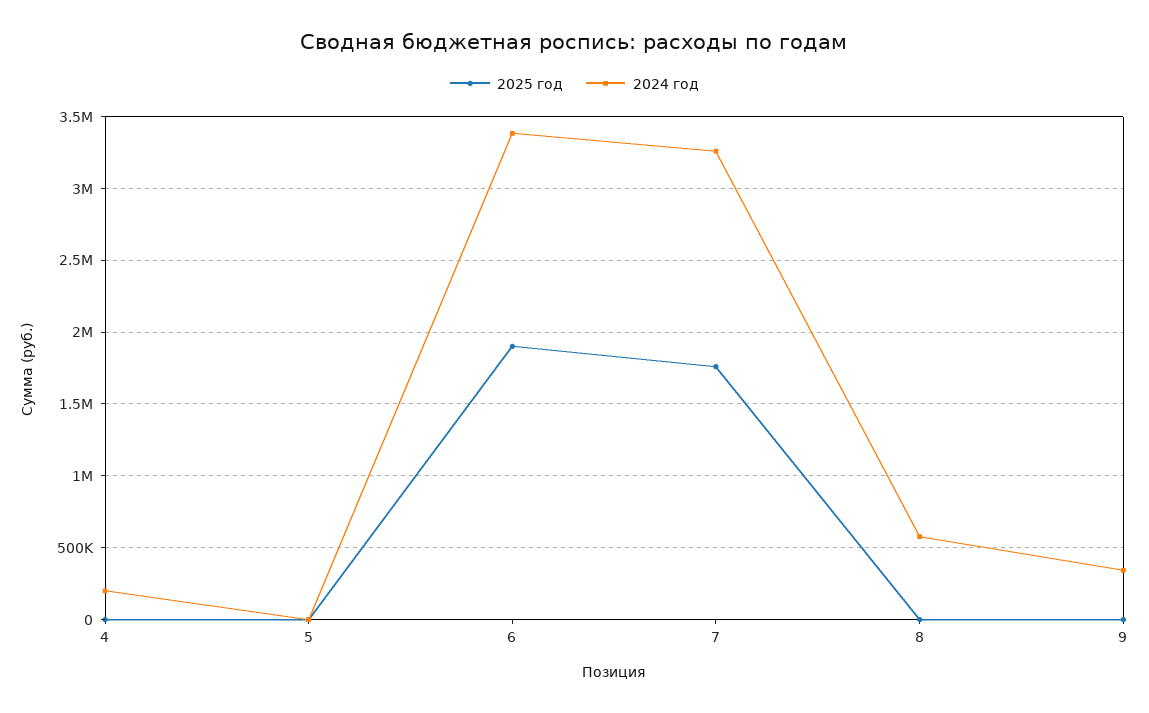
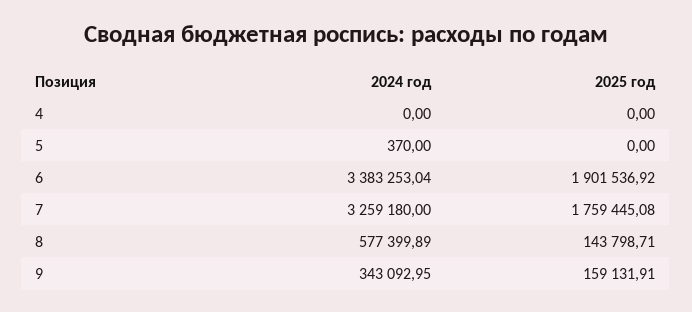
2024 год, 4: 200000 -> 0
2025 год, 8: 0 -> 143798.71
2025 год, 9: 0 -> 159131.91

